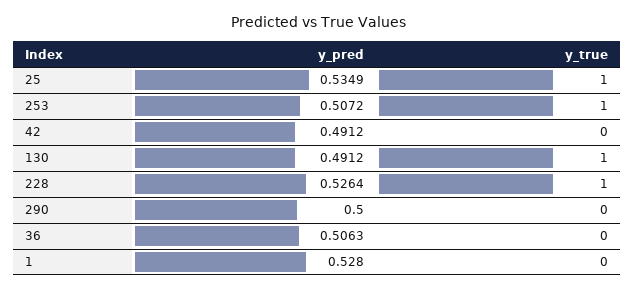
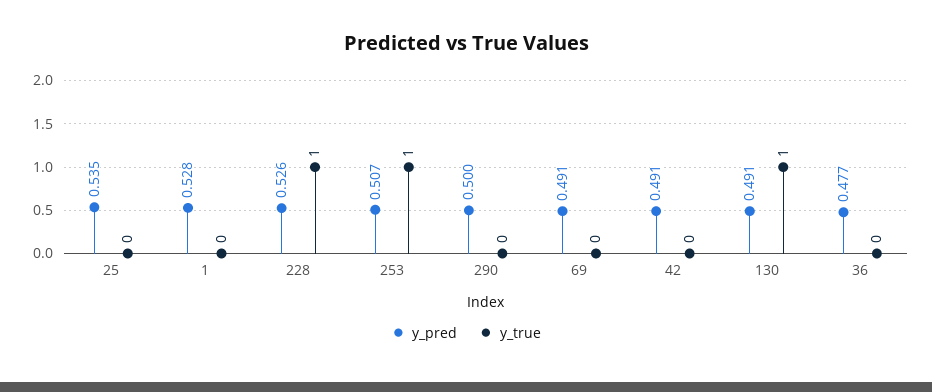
y_true, 25: 1 -> 0
y_pred, 36: 0.5063 -> 0.477
y_pred, 69: none -> 0.491
y_true, 69: none -> 0

